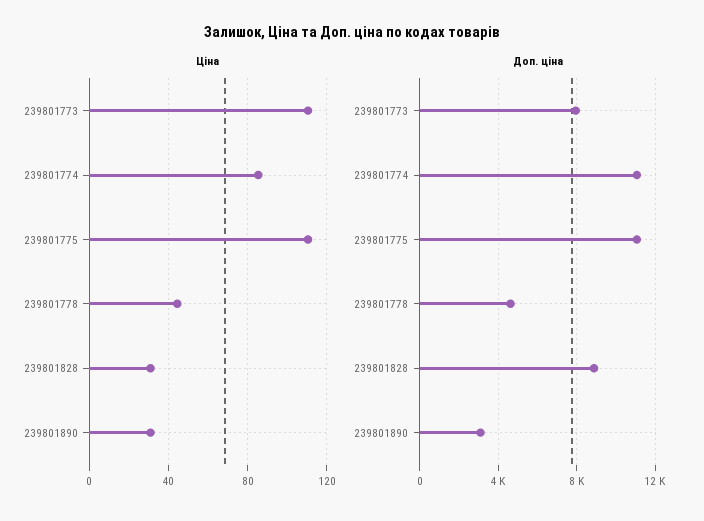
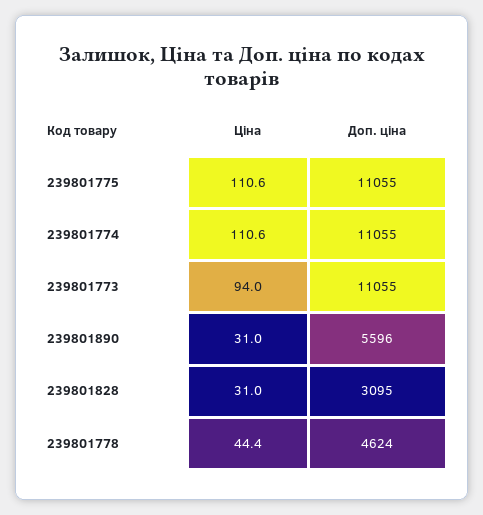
Ціна, 239801773: 110 -> 94
Ціна, 239801774: 85 -> 110.6
Доп. ціна, 239801773: 8000 -> 11055
Доп. ціна, 239801828: 9000 -> 3095
Доп. ціна, 239801890: 3000 -> 5596

